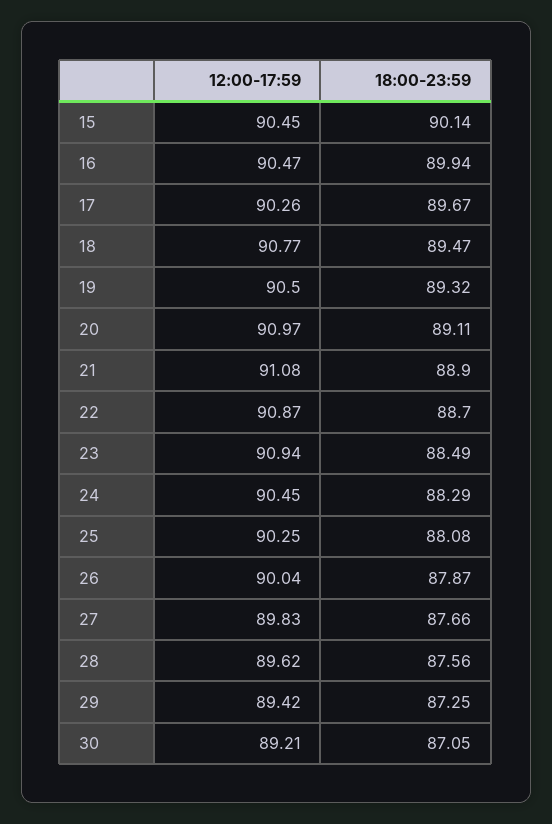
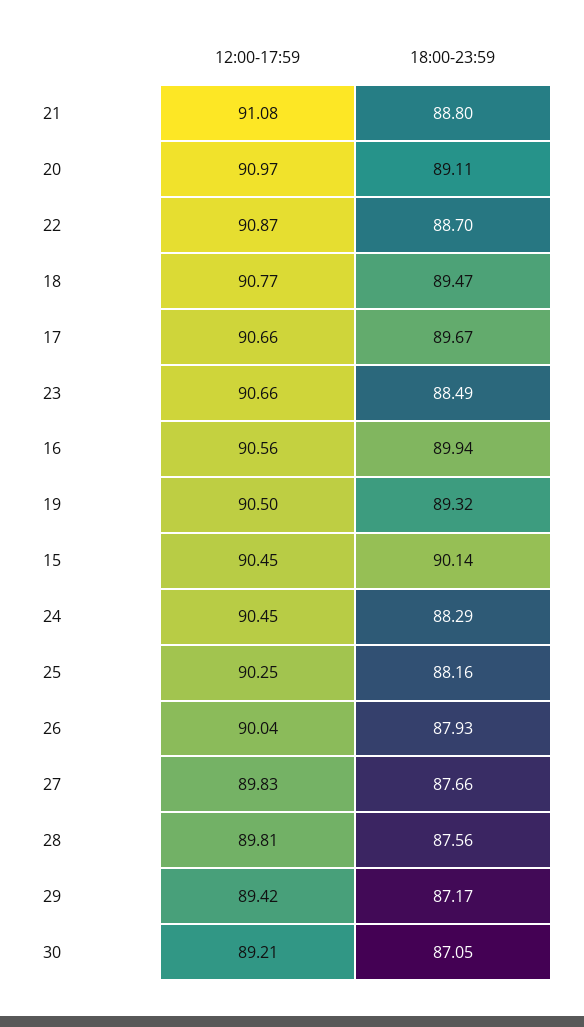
12:00-17:59, 16: 90.47 -> 90.56
12:00-17:59, 17: 90.26 -> 90.66
18:00-23:59, 21: 88.9 -> 88.8
12:00-17:59, 23: 90.94 -> 90.66
18:00-23:59, 25: 88.08 -> 88.16
18:00-23:59, 26: 87.87 -> 87.93
12:00-17:59, 28: 89.62 -> 89.81
18:00-23:59, 29: 87.25 -> 87.17

